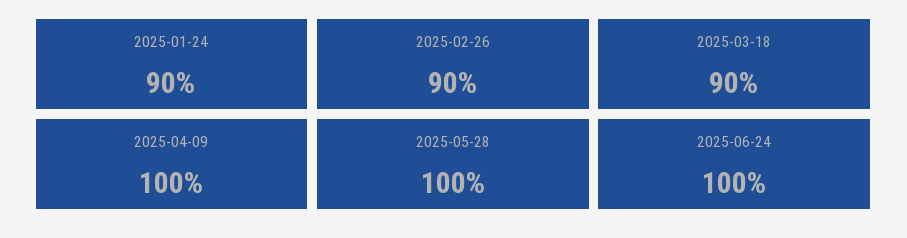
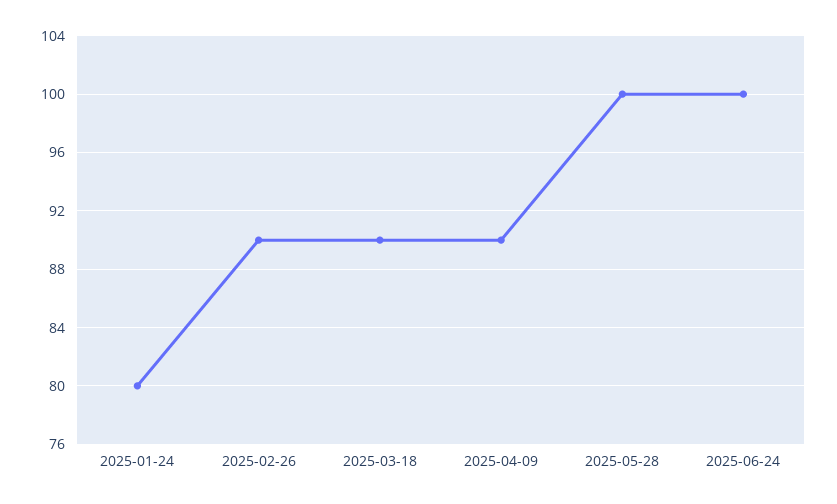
2025-01-24: 90 -> 80
2025-04-09: 100 -> 90

